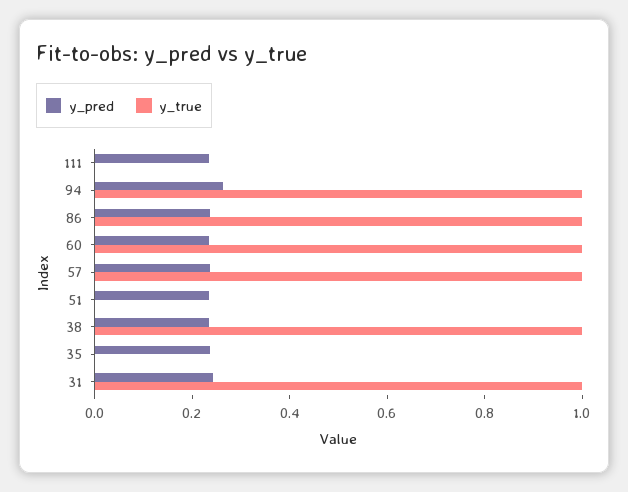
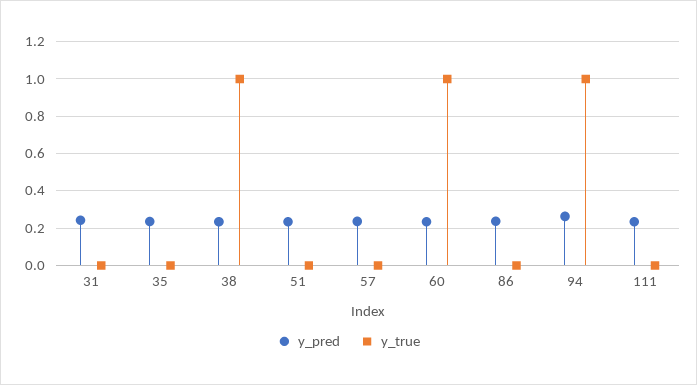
y_true, 86: 1 -> 0
y_true, 57: 1 -> 0
y_true, 31: 1 -> 0

